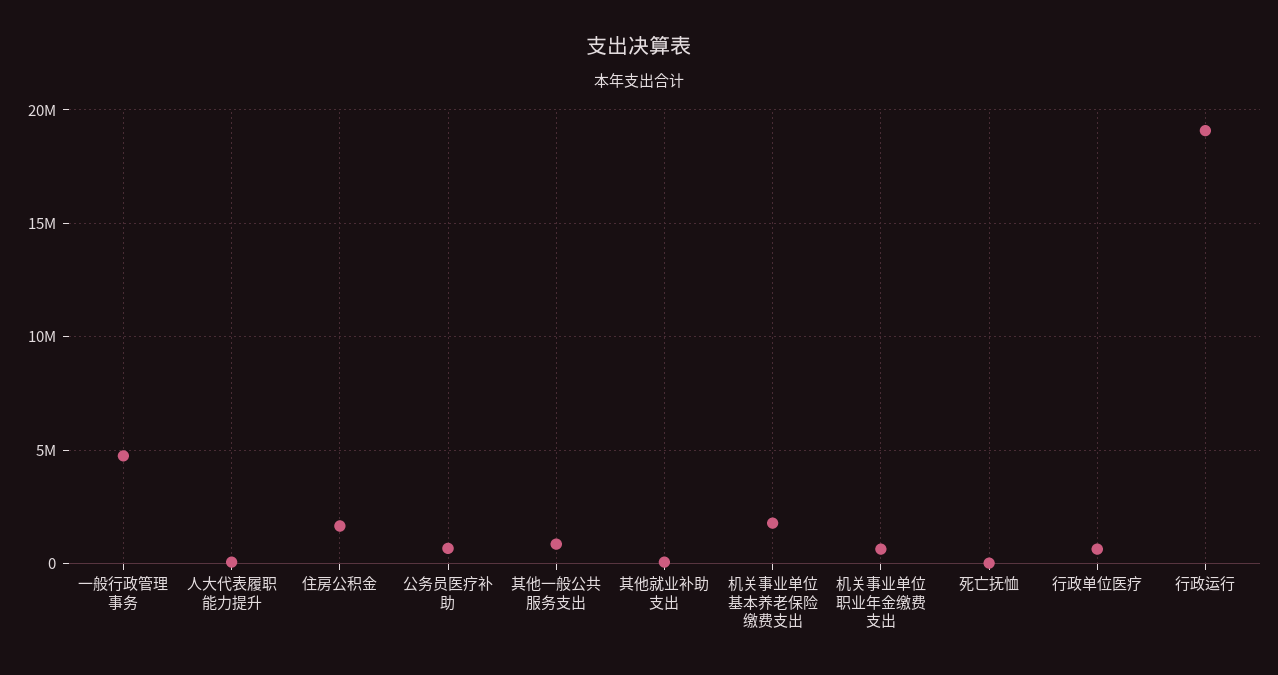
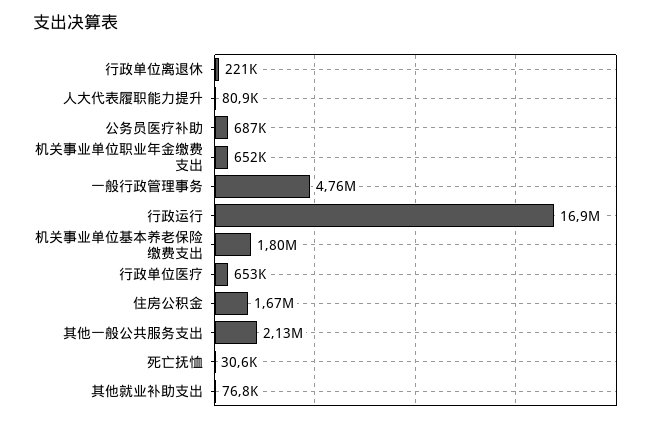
其他一般公共服务支出: 1000000 -> 2130000
行政运行: 19000000 -> 16900000
行政单位离退休: none -> 221000

